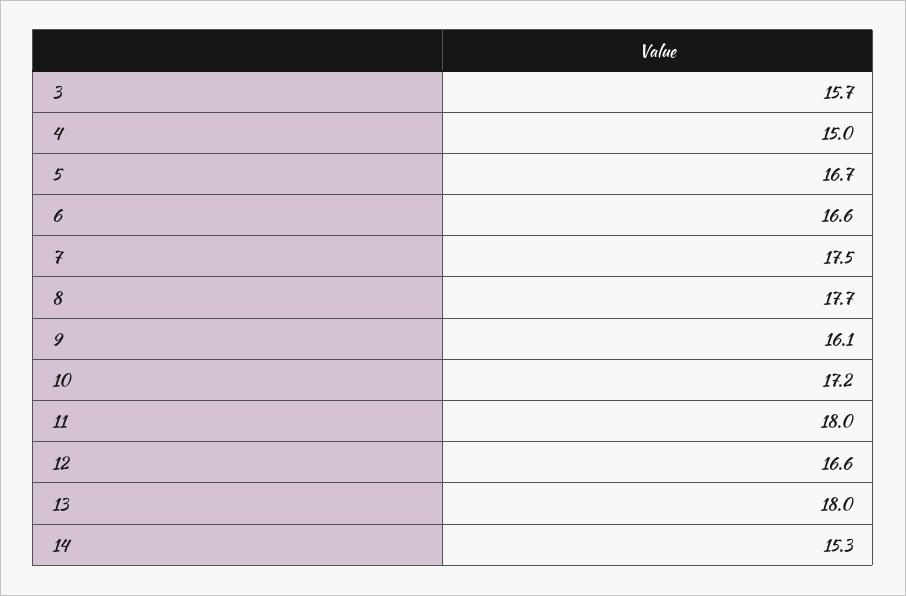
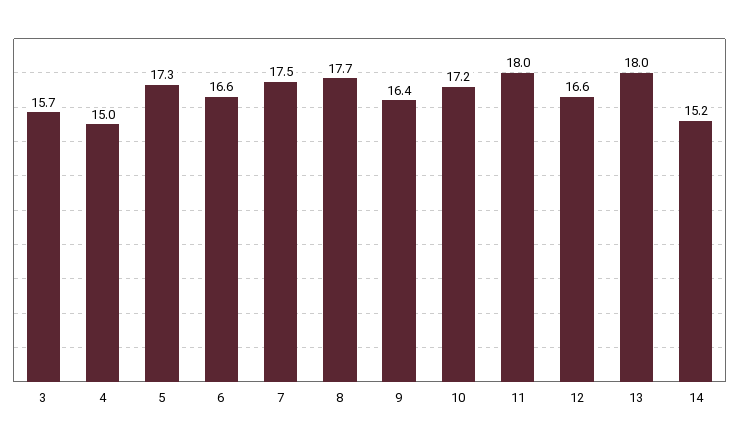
5: 16.7 -> 17.3
9: 16.1 -> 16.4
14: 15.3 -> 15.2

